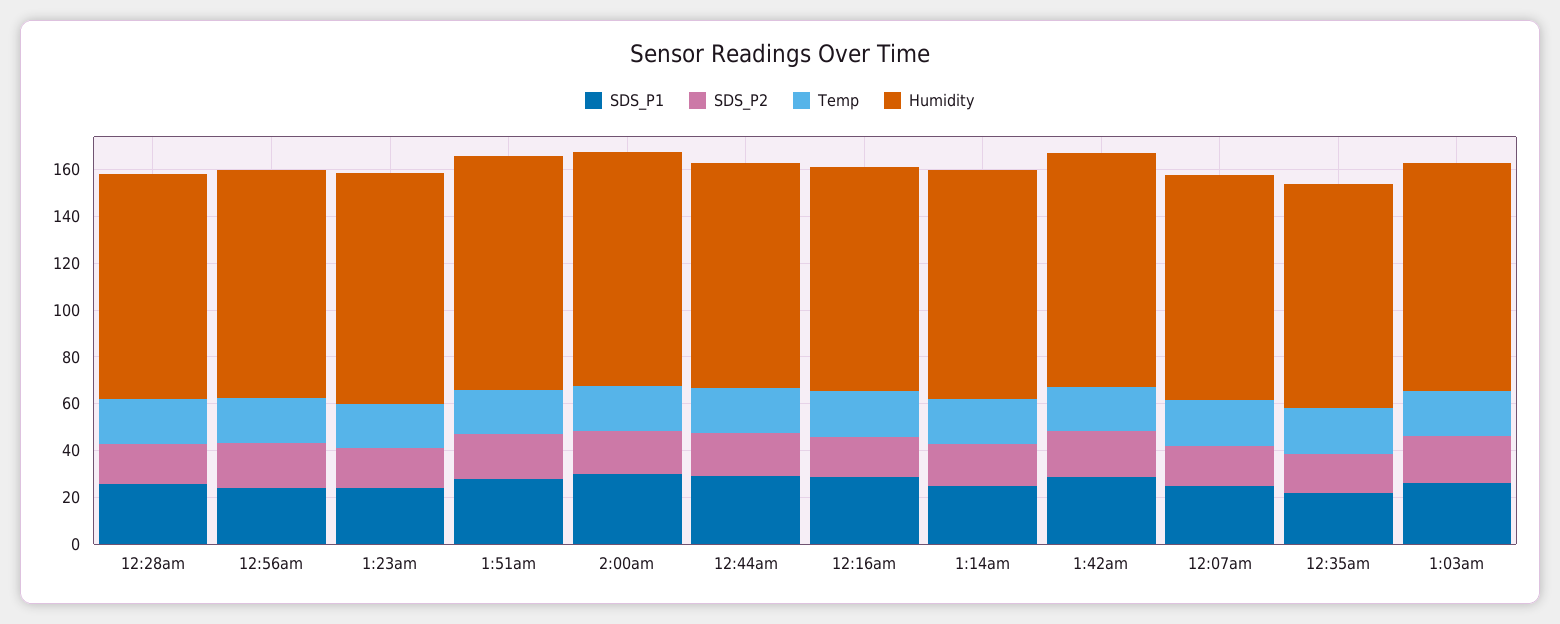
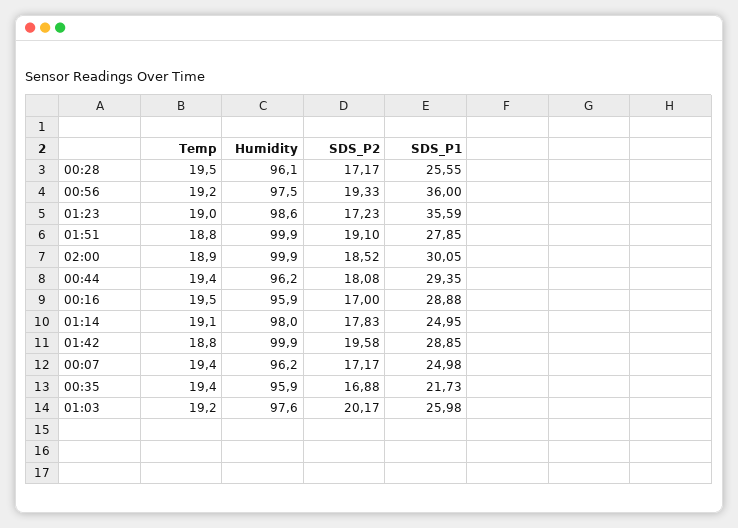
SDS_P1, 12:56am: 25 -> 36
SDS_P1, 1:23am: 25 -> 35.59

